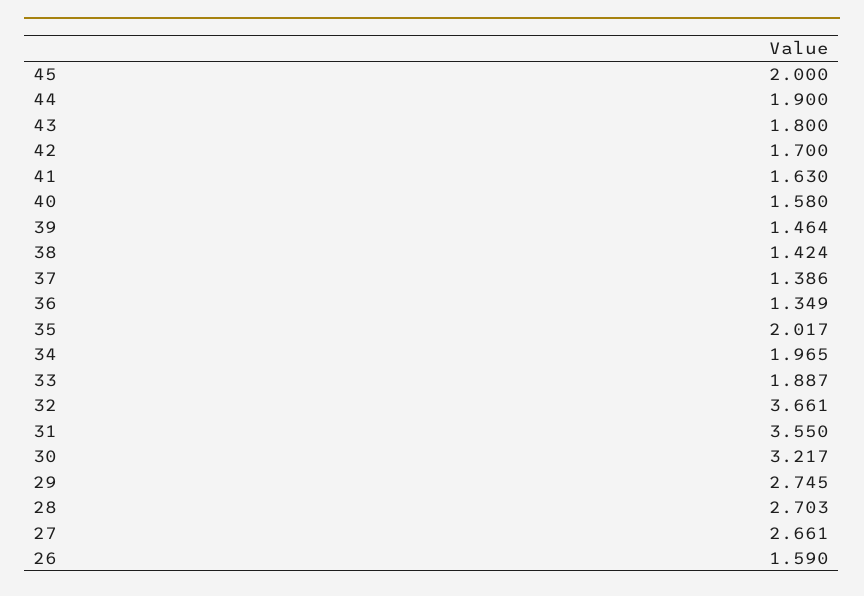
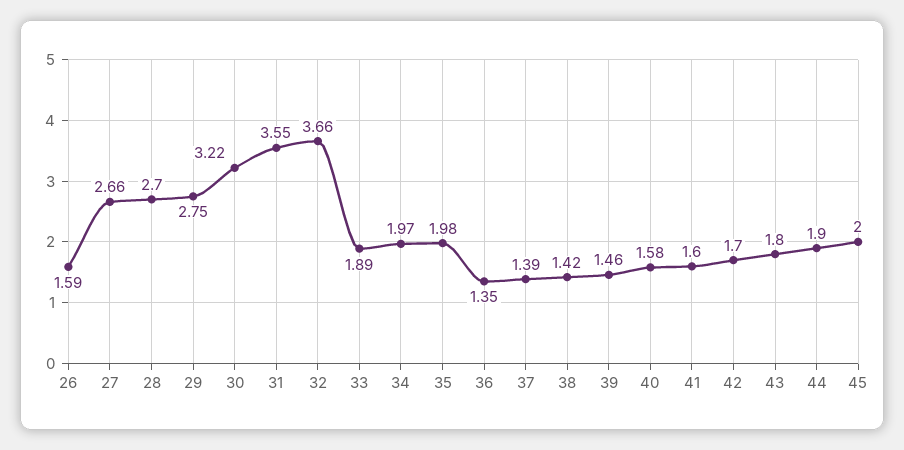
41: 1.63 -> 1.6
35: 2.017 -> 1.98

